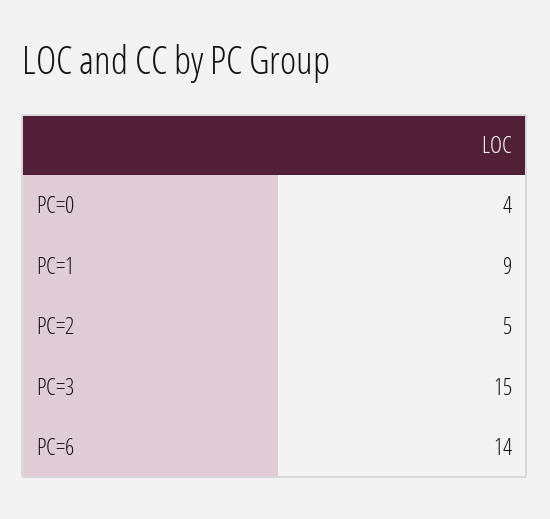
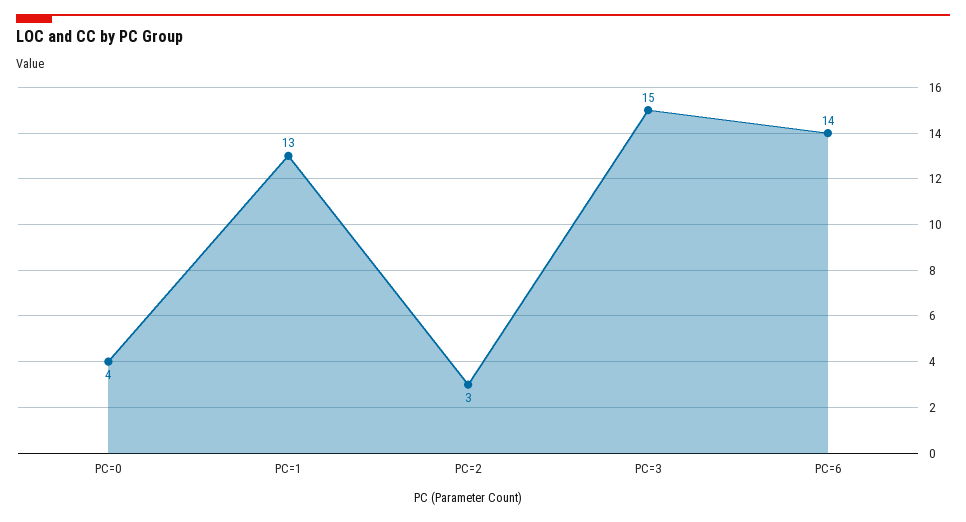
PC=1: 9 -> 13
PC=2: 5 -> 3

